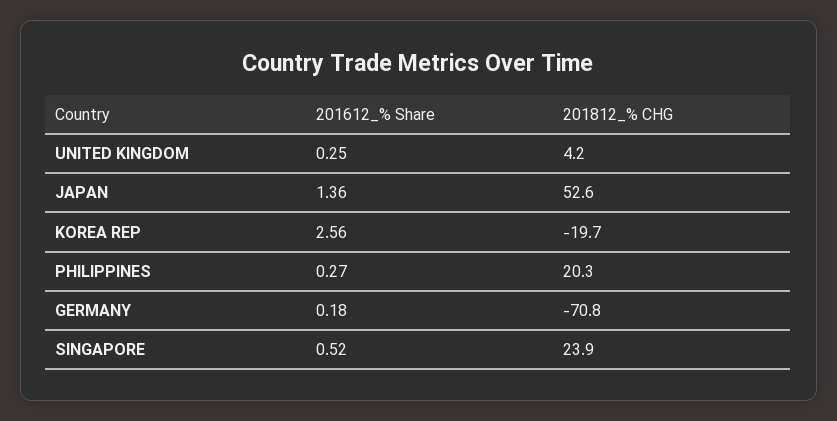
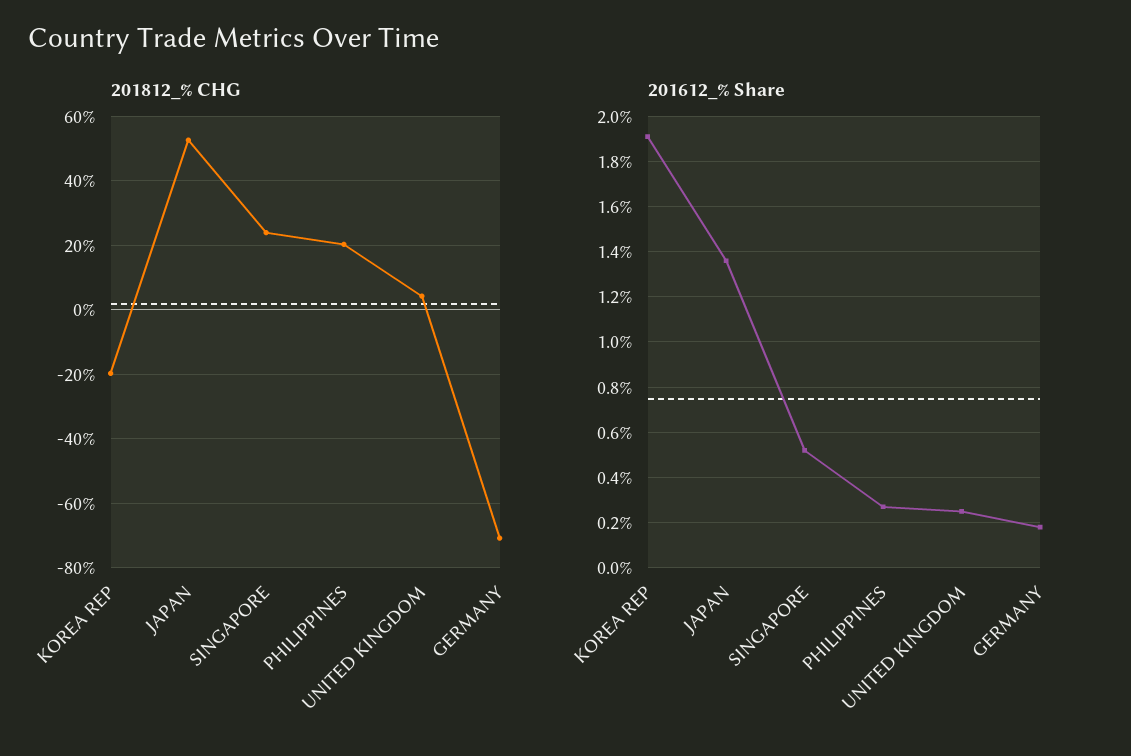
201612_% Share, KOREA REP: 2.56 -> 1.9

